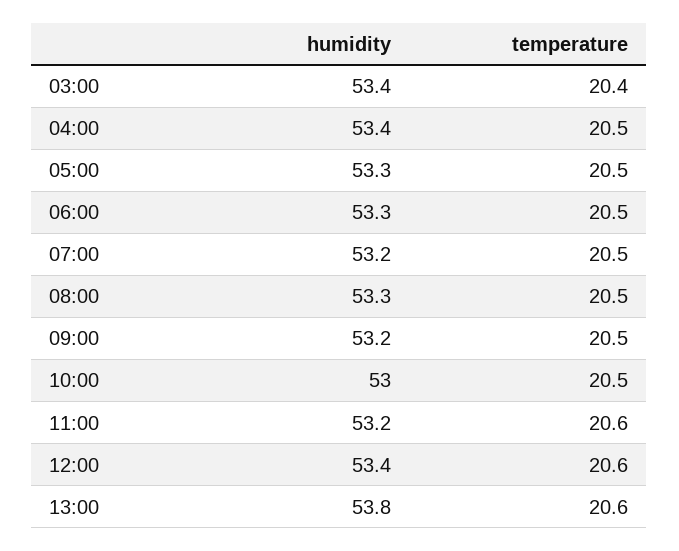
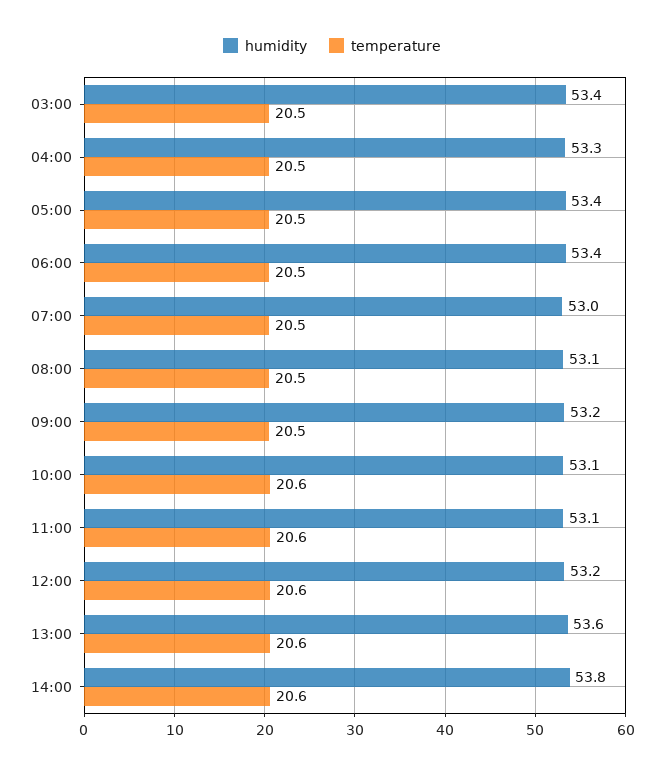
temperature, 03:00: 20.4 -> 20.5
humidity, 04:00: 53.4 -> 53.3
humidity, 05:00: 53.3 -> 53.4
humidity, 06:00: 53.3 -> 53.4
humidity, 07:00: 53.2 -> 53
humidity, 08:00: 53.3 -> 53.1
humidity, 10:00: 53 -> 53.1
temperature, 10:00: 20.5 -> 20.6
humidity, 11:00: 53.2 -> 53.1
humidity, 12:00: 53.4 -> 53.2
humidity, 13:00: 53.8 -> 53.6
humidity, 14:00: none -> 53.8
temperature, 14:00: none -> 20.6

